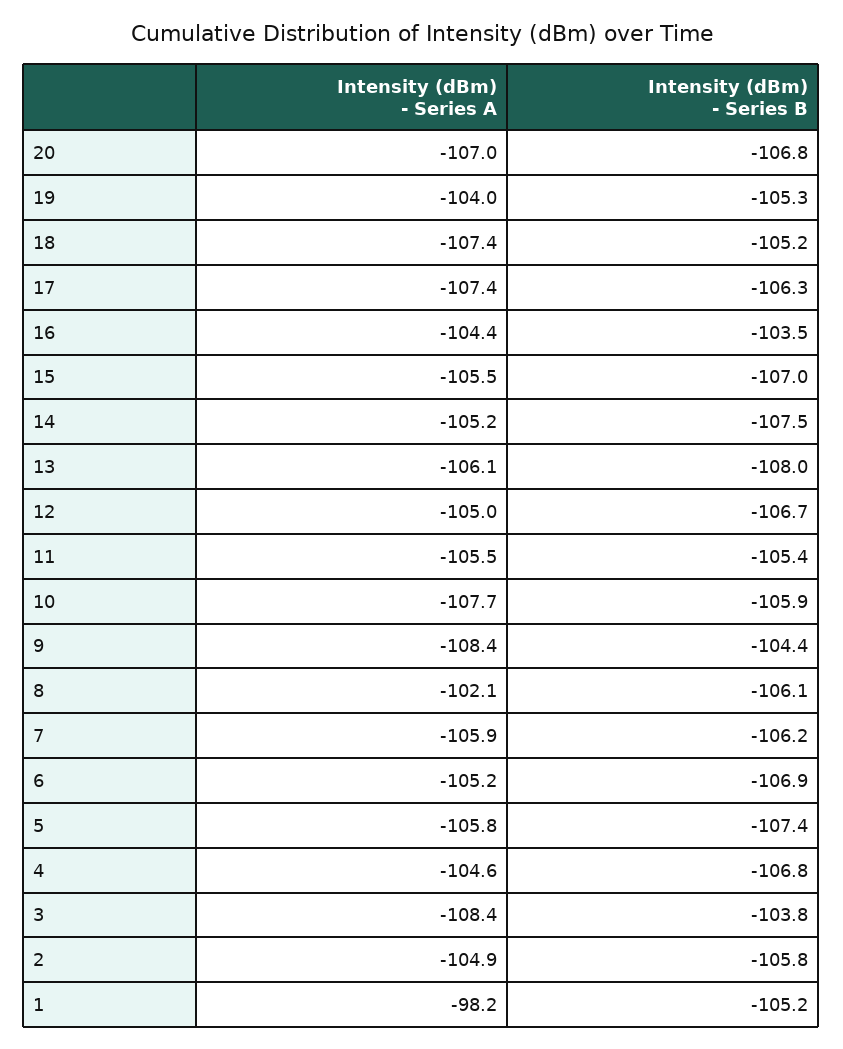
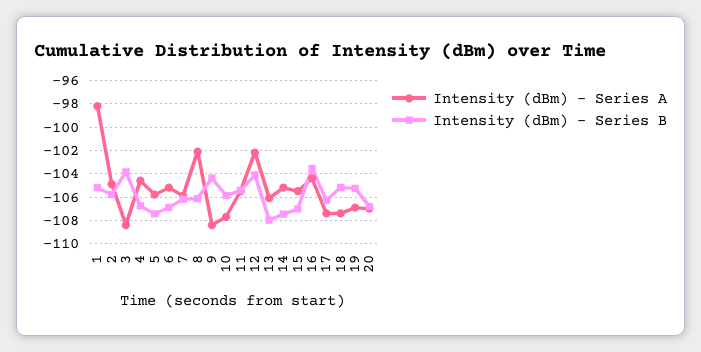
Intensity (dBm) - Series A, 19: -104 -> -107
Intensity (dBm) - Series A, 12: -105 -> -102
Intensity (dBm) - Series B, 12: -106.7 -> -104

